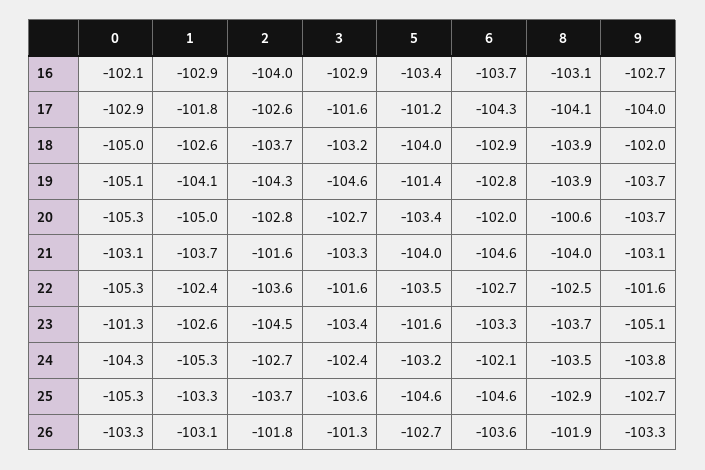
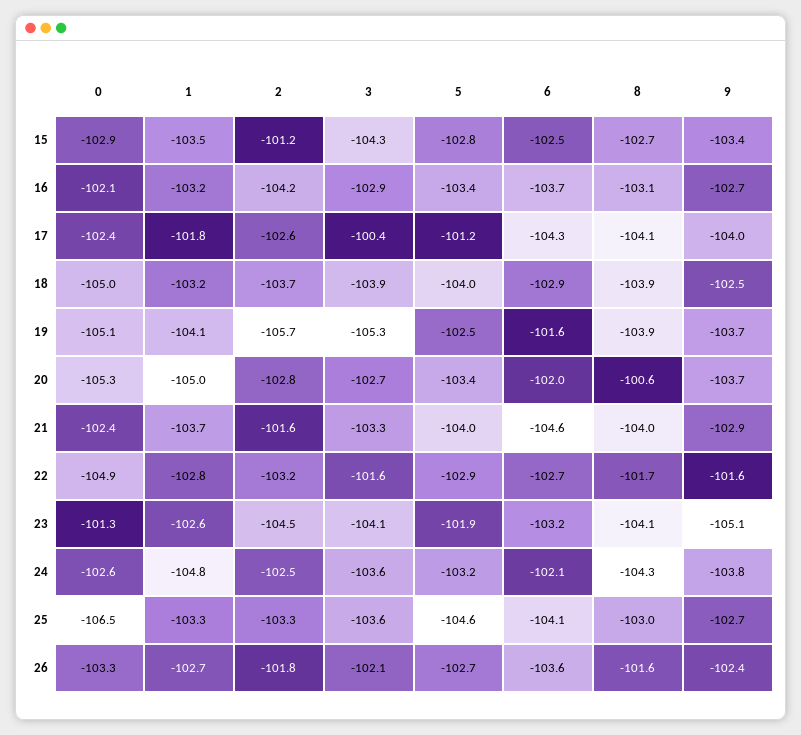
1, 16: -102.9 -> -103.2
2, 16: -104 -> -104.2
0, 17: -102.9 -> -102.4
3, 17: -101.6 -> -100.4
1, 18: -102.6 -> -103.2
3, 18: -103.2 -> -103.9
9, 18: -102 -> -102.5
2, 19: -104.3 -> -105.7
3, 19: -104.6 -> -105.3
5, 19: -101.4 -> -102.5
6, 19: -102.8 -> -101.6
0, 21: -103.1 -> -102.4
9, 21: -103.1 -> -102.9
0, 22: -105.3 -> -104.9
1, 22: -102.4 -> -102.8
2, 22: -103.6 -> -103.2
5, 22: -103.5 -> -102.9
8, 22: -102.5 -> -101.7
3, 23: -103.4 -> -104.1
5, 23: -101.6 -> -101.9
6, 23: -103.3 -> -103.2
8, 23: -103.7 -> -104.1
0, 24: -104.3 -> -102.6
1, 24: -105.3 -> -104.8
2, 24: -102.7 -> -102.5
3, 24: -102.4 -> -103.6
8, 24: -103.5 -> -104.3
0, 25: -105.3 -> -106.5
2, 25: -103.7 -> -103.3
6, 25: -104.6 -> -104.1
8, 25: -102.9 -> -103
1, 26: -103.1 -> -102.7
3, 26: -101.3 -> -102.1
8, 26: -101.9 -> -101.6
9, 26: -103.3 -> -102.4
0, 15: none -> -102.9
1, 15: none -> -103.5
2, 15: none -> -101.2
3, 15: none -> -104.3
5, 15: none -> -102.8
6, 15: none -> -102.5
8, 15: none -> -102.7
9, 15: none -> -103.4

